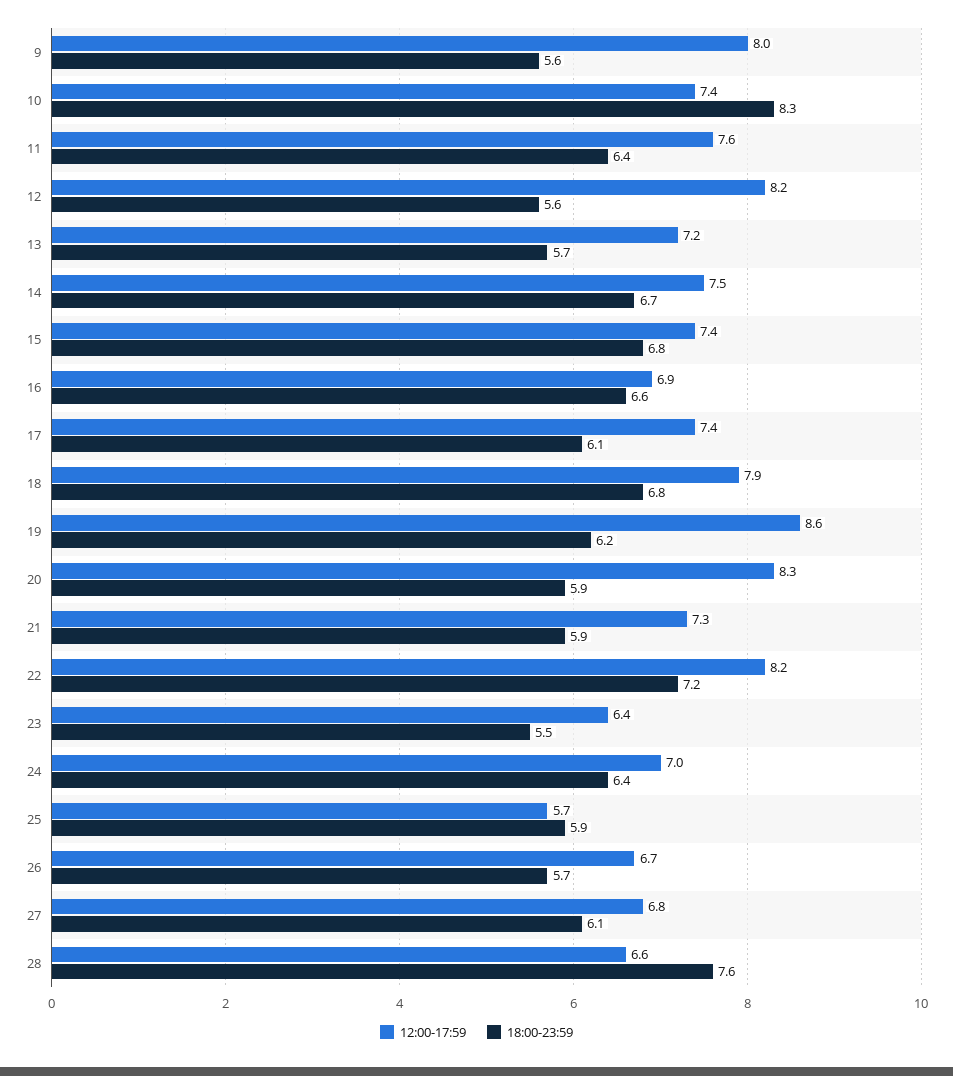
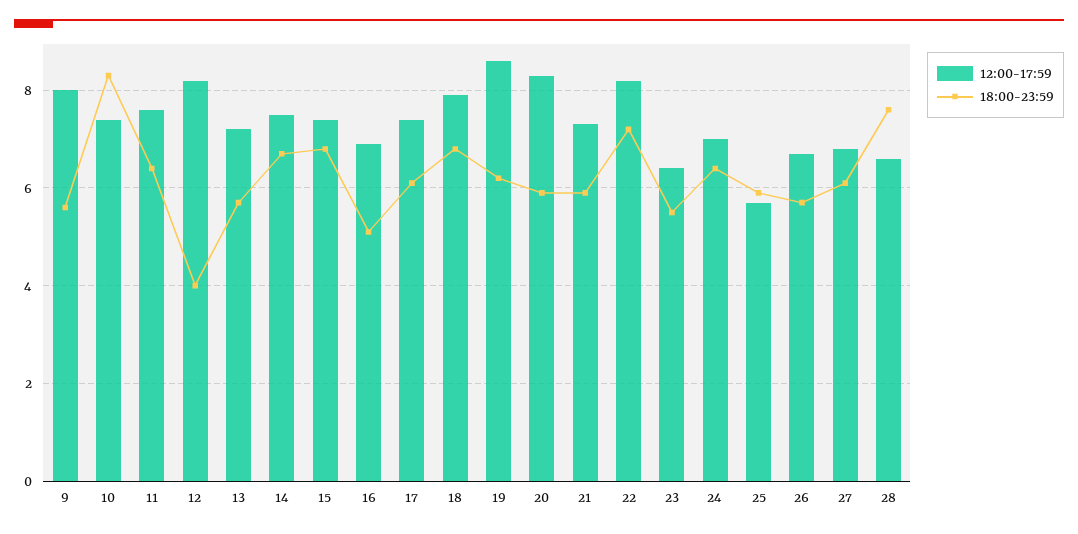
18:00-23:59, 12: 5.6 -> 4
18:00-23:59, 16: 6.6 -> 5

